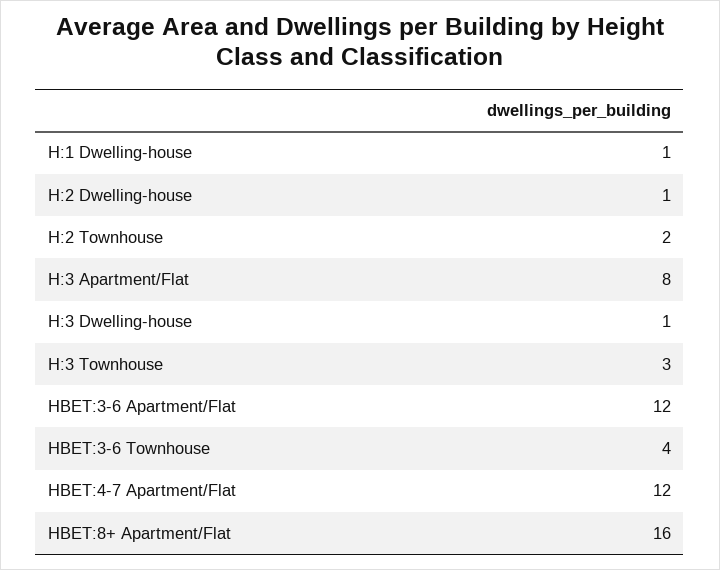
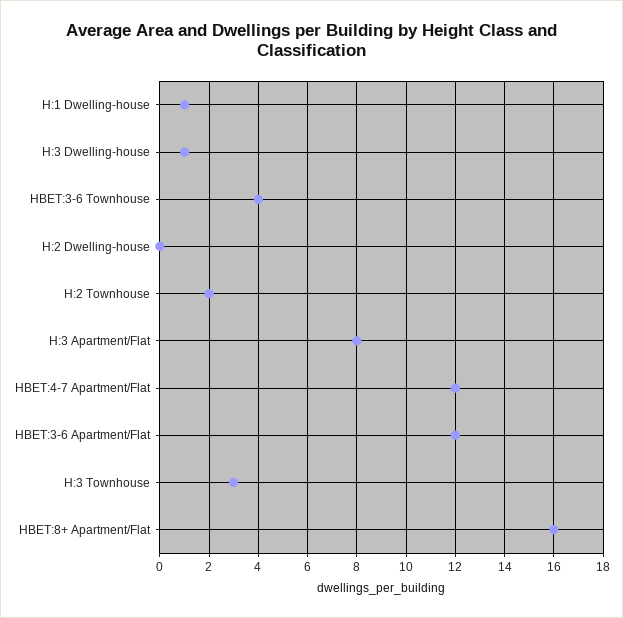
H:2 Dwelling-house: 1 -> 0

